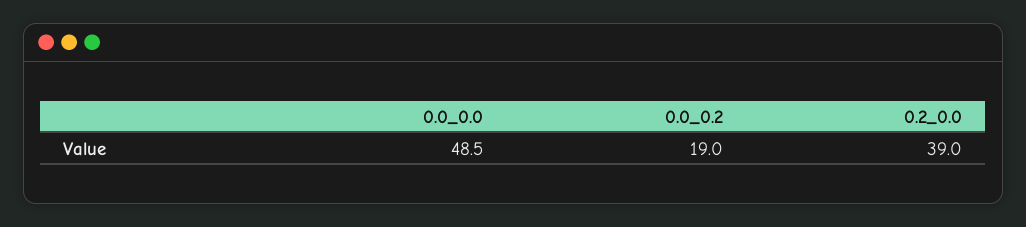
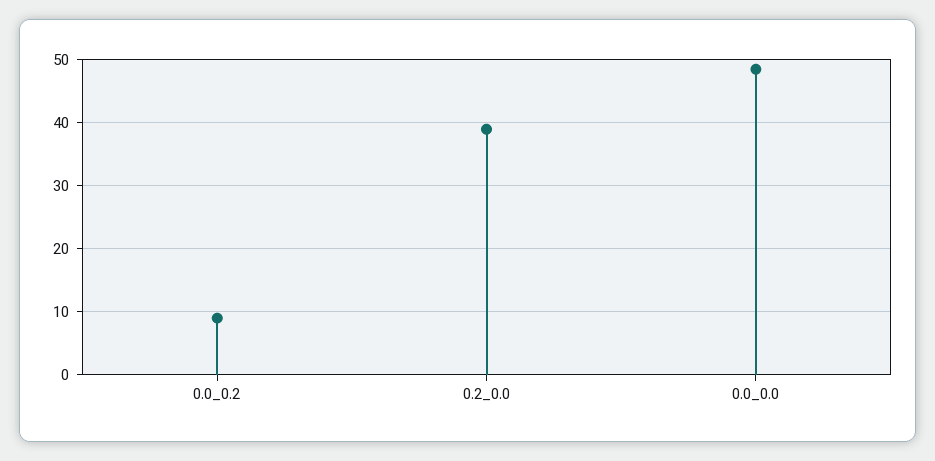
0.0_0.2: 19 -> 9

